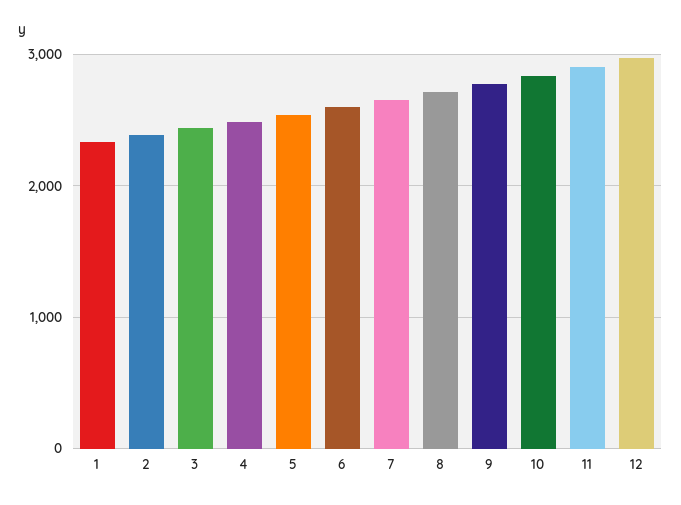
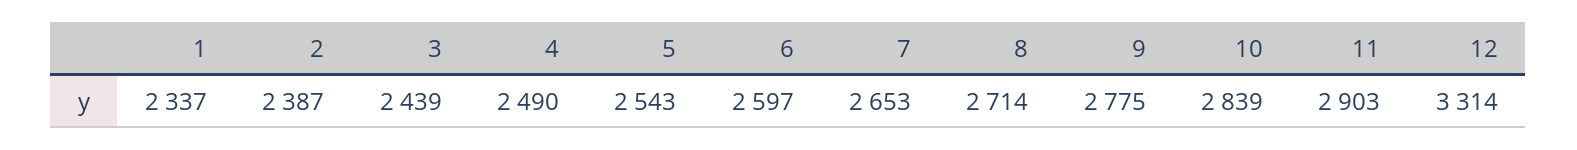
12: 3000 -> 3314

